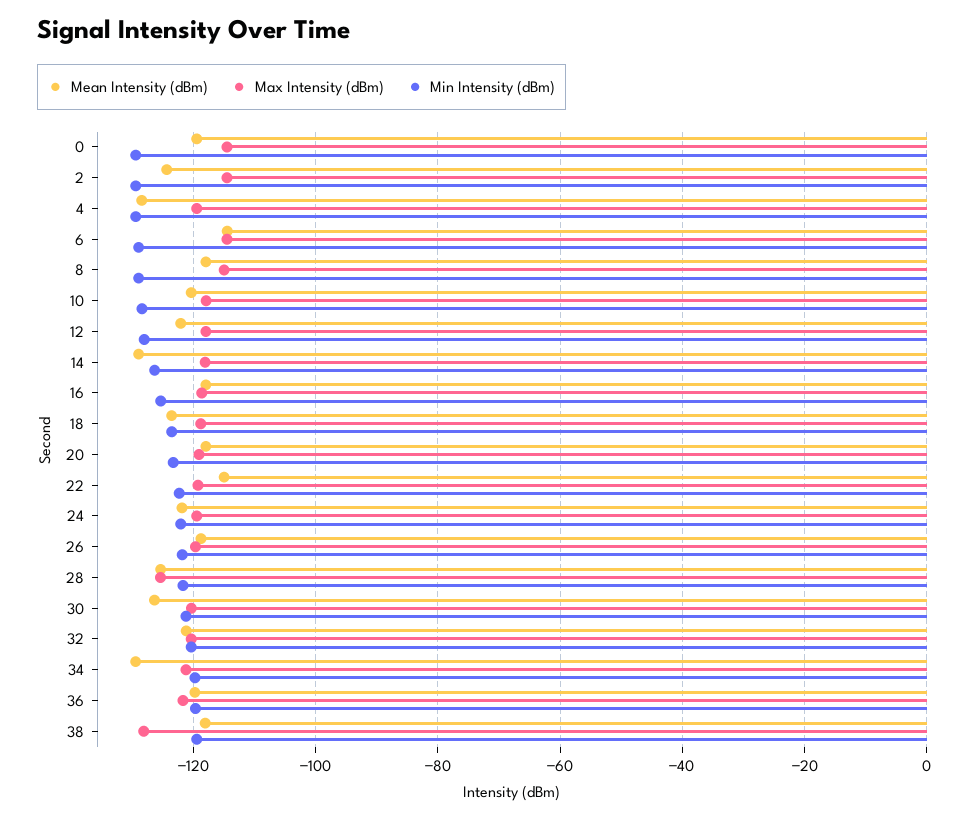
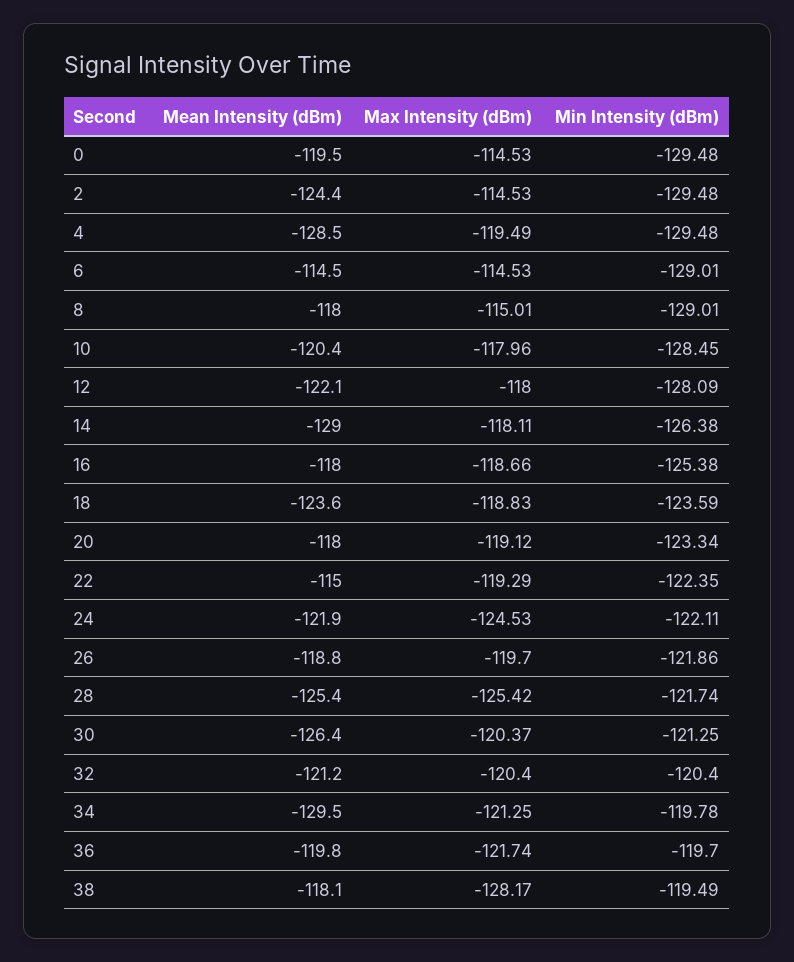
Max Intensity (dBm), 24: -120 -> -124.53

